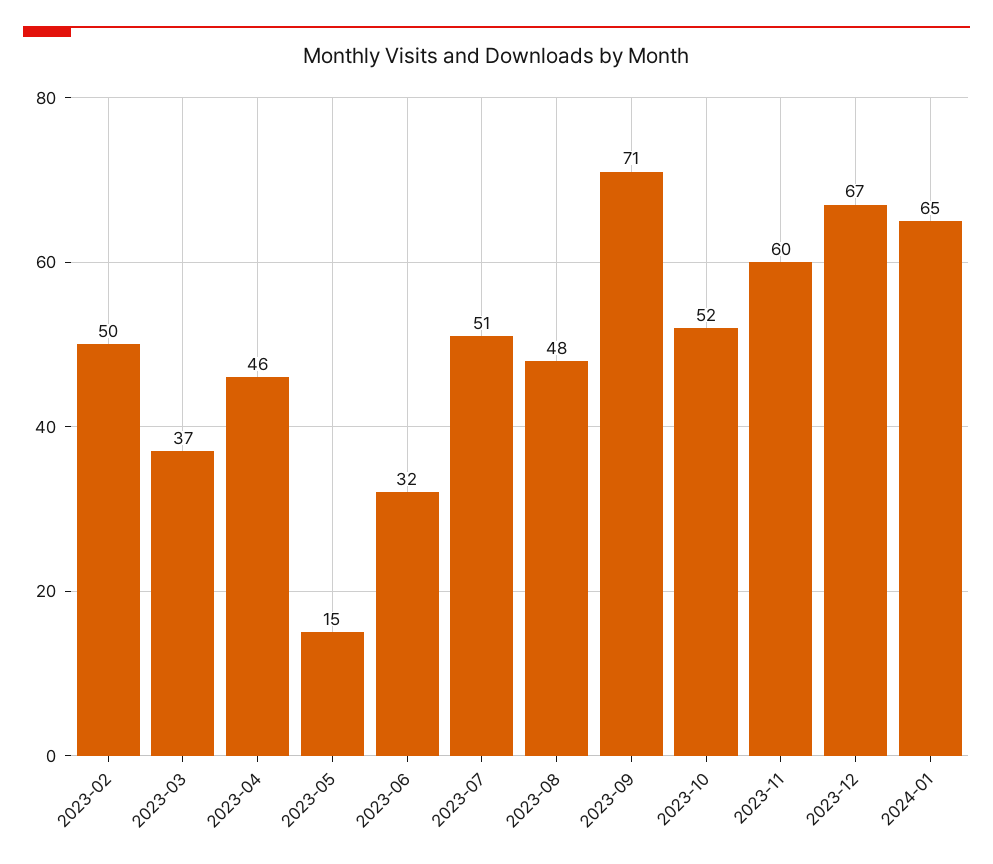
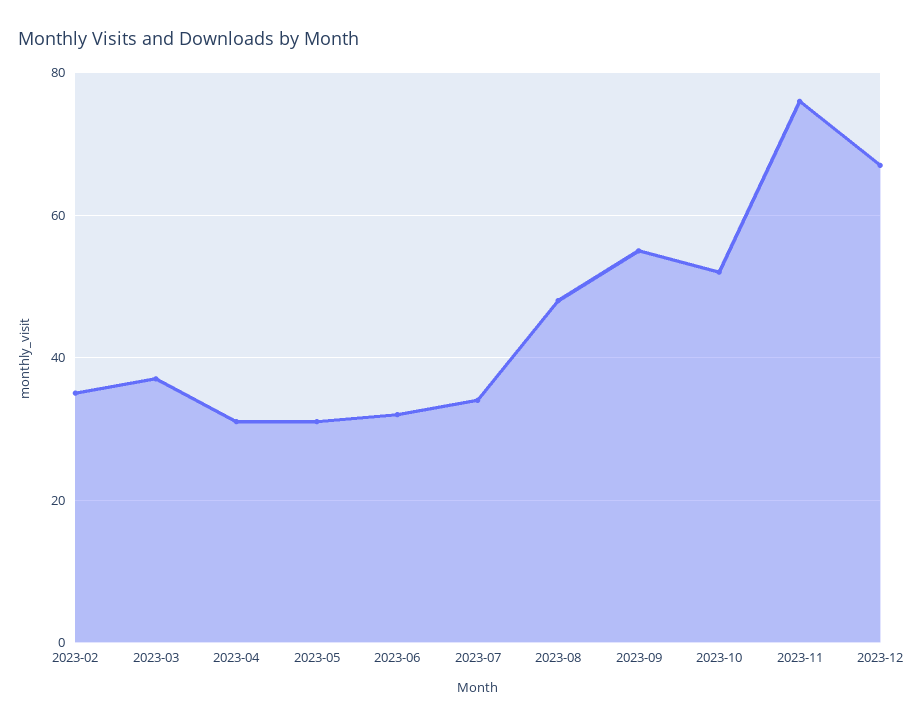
2023-02: 50 -> 35
2023-04: 46 -> 30
2023-05: 15 -> 30
2023-07: 51 -> 35
2023-09: 71 -> 55
2023-11: 60 -> 75
2024-01: 65 -> none

